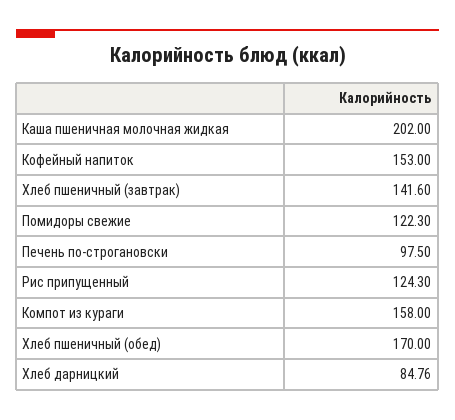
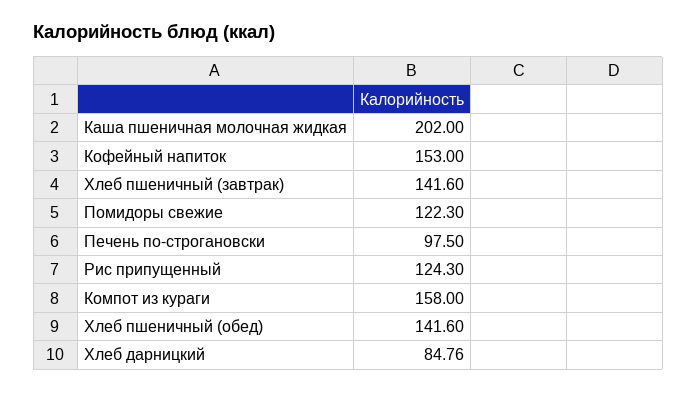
Хлеб пшеничный (обед): 170 -> 141.6

